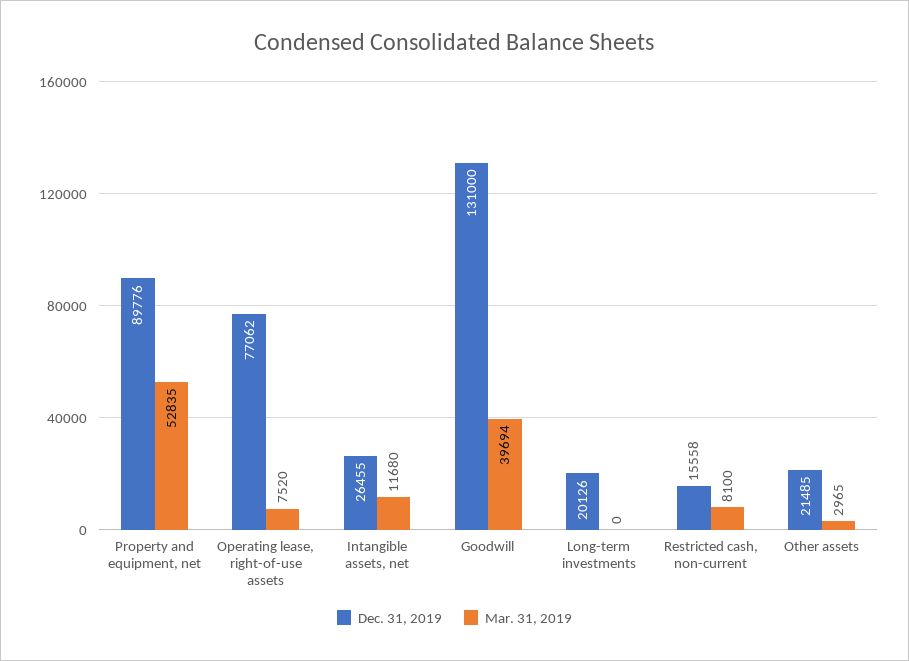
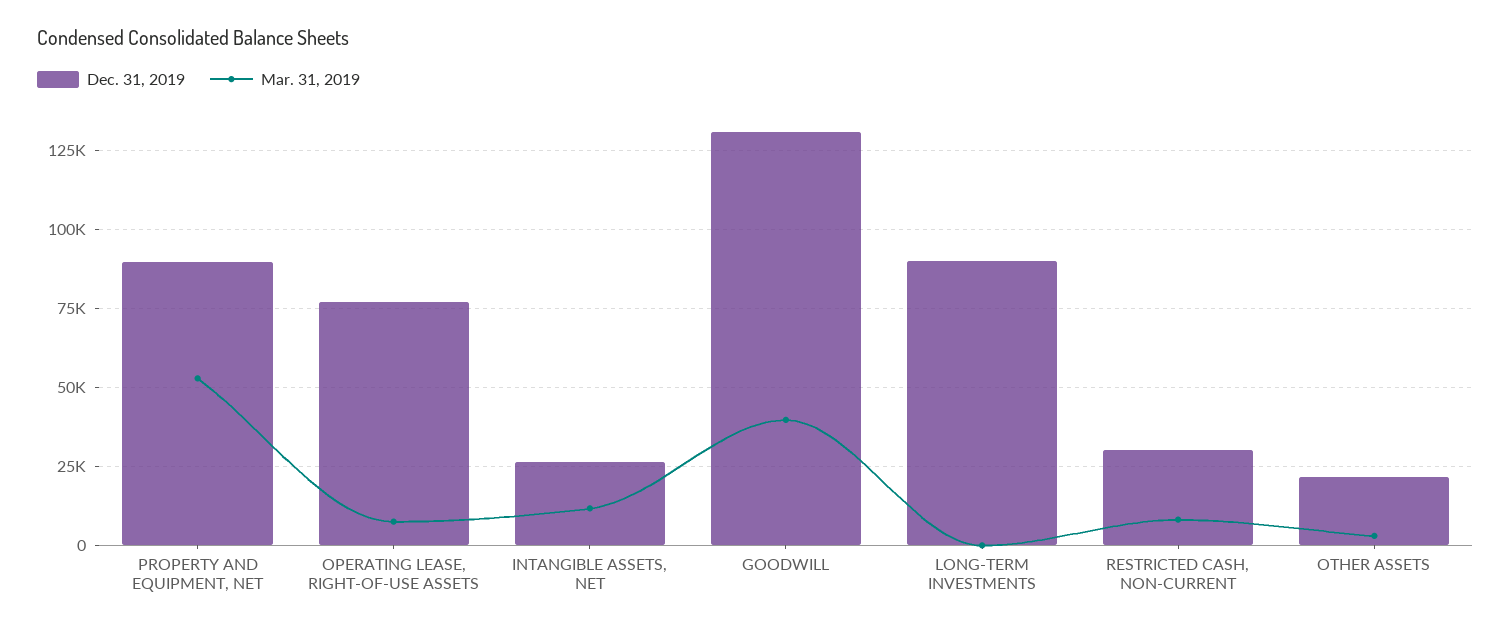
Dec. 31, 2019, Long-term investments: 20126 -> 90000
Dec. 31, 2019, Restricted cash, non-current: 15558 -> 30000

